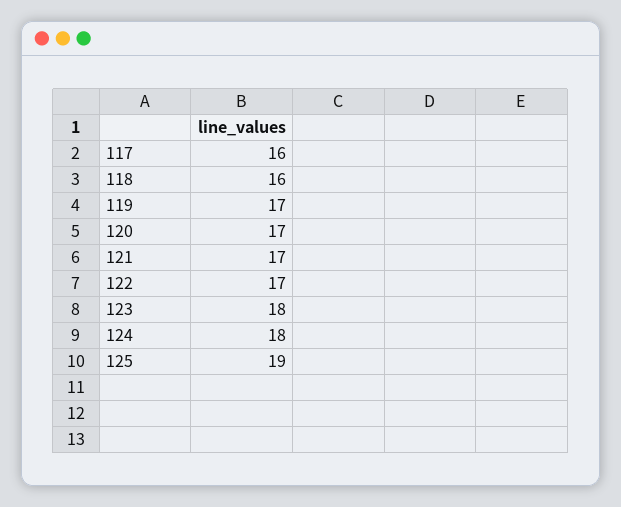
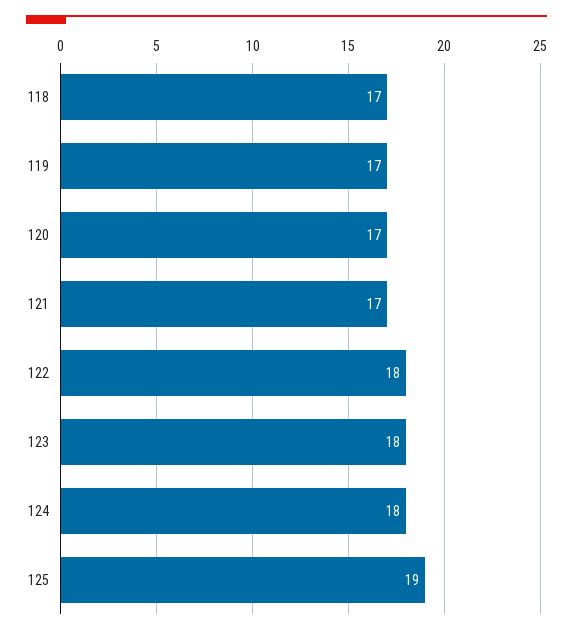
117: 16 -> none
118: 16 -> 17
122: 17 -> 18

